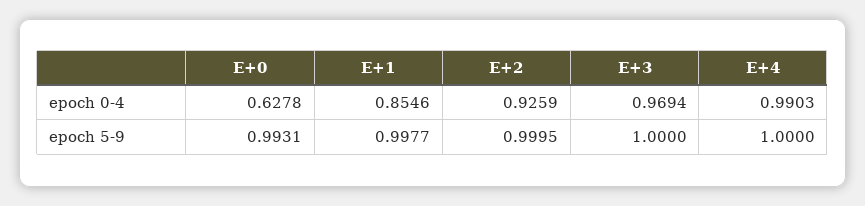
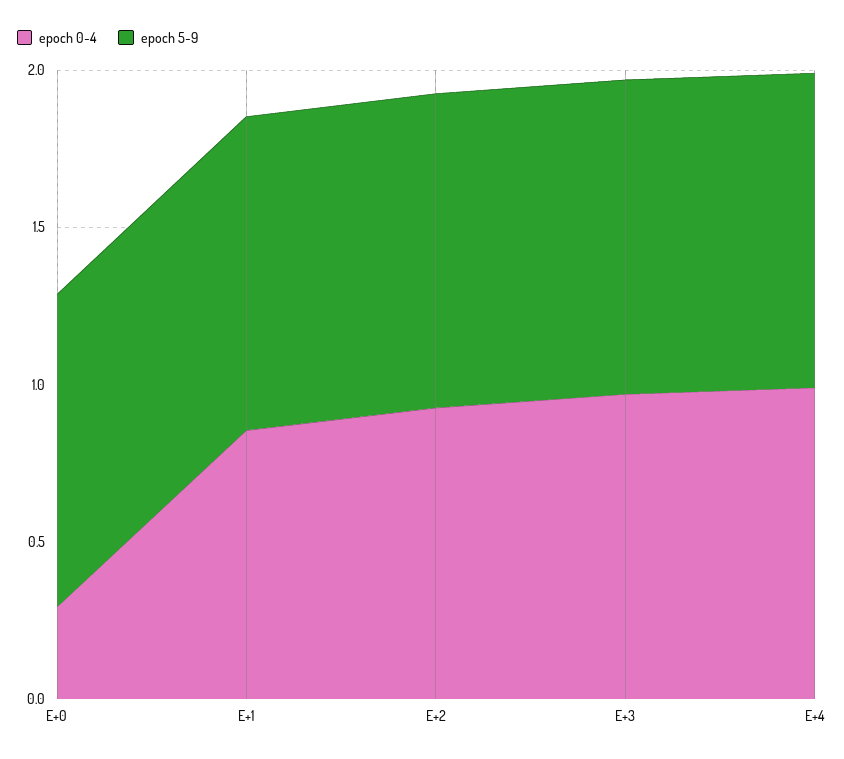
epoch 0-4, E+0: 0.6278 -> 0.3

